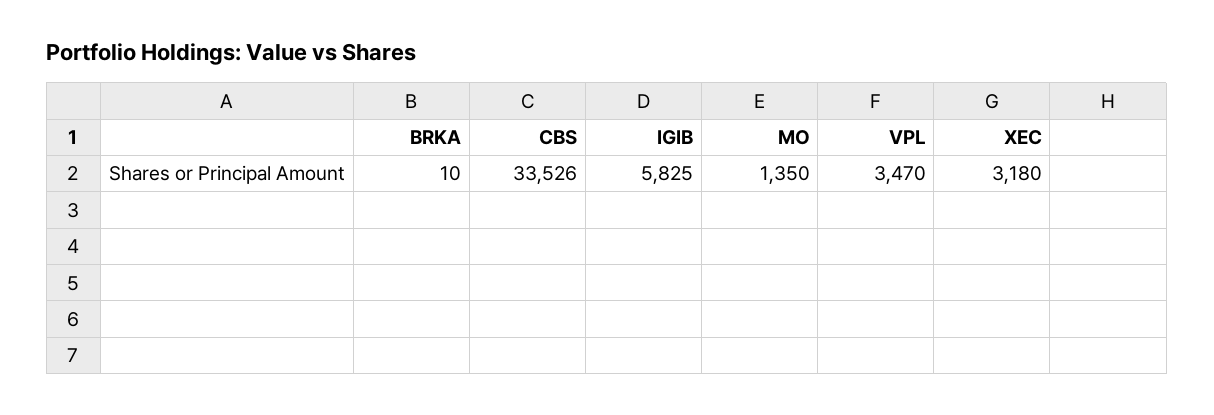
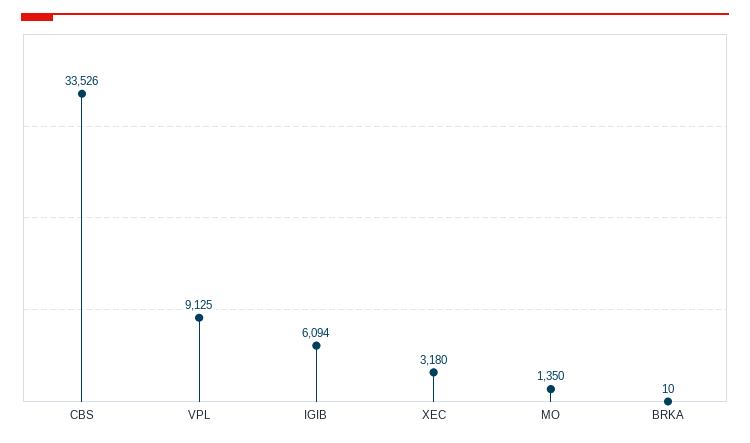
IGIB: 5825 -> 6094
VPL: 3470 -> 9125

